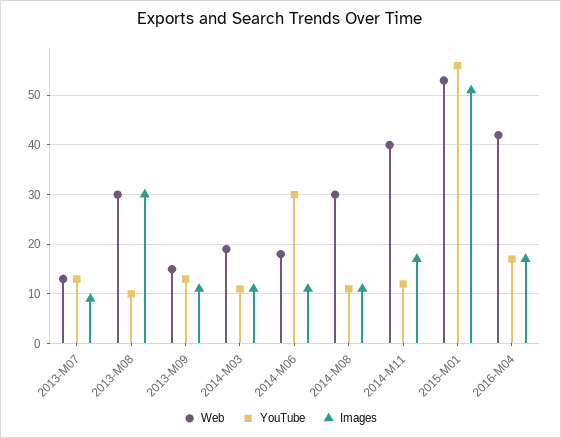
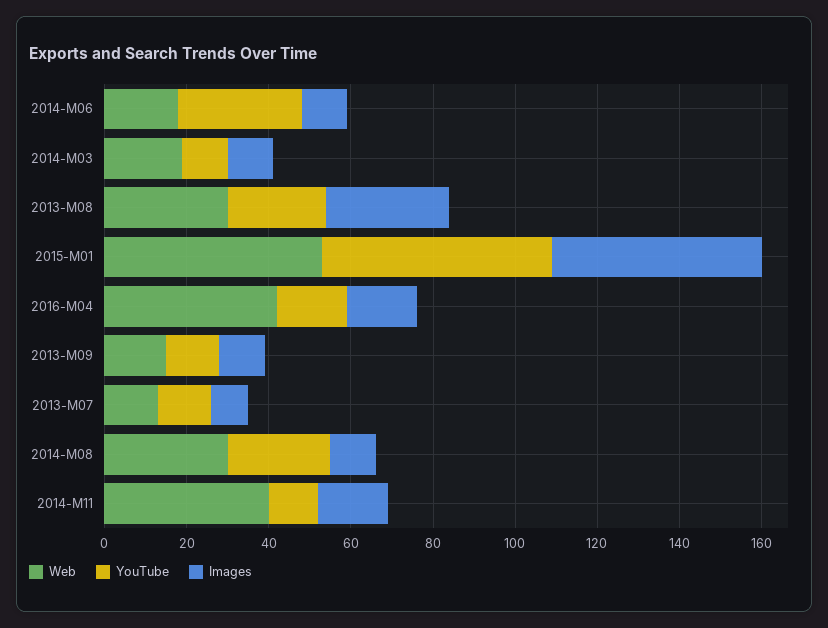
YouTube, 2013-M08: 10 -> 25
YouTube, 2014-M08: 10 -> 25

